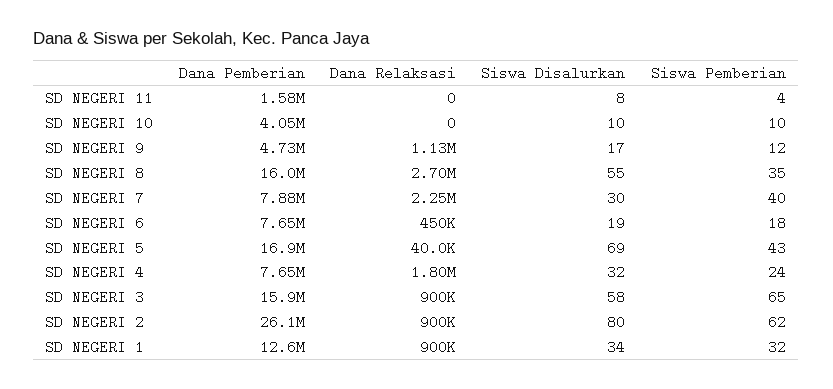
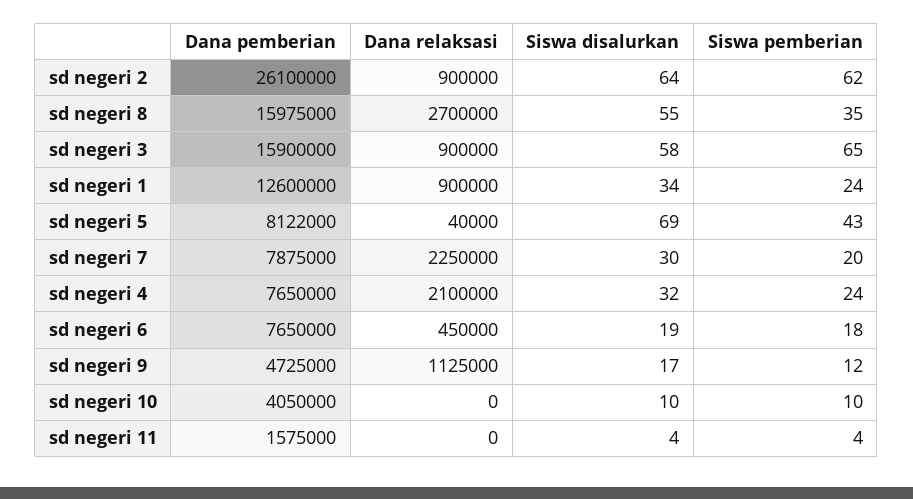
Siswa Disalurkan, SD NEGERI 11: 8 -> 4
Siswa Pemberian, SD NEGERI 7: 40 -> 20
Dana Pemberian, SD NEGERI 5: 16900000 -> 8122000
Dana Relaksasi, SD NEGERI 4: 1800000 -> 2100000
Siswa Disalurkan, SD NEGERI 2: 80 -> 64
Siswa Pemberian, SD NEGERI 1: 32 -> 24

